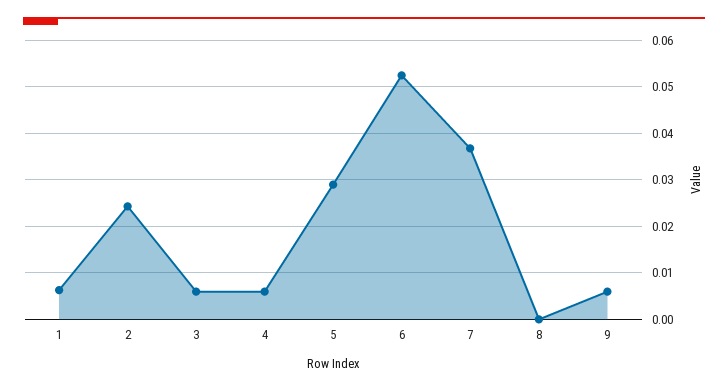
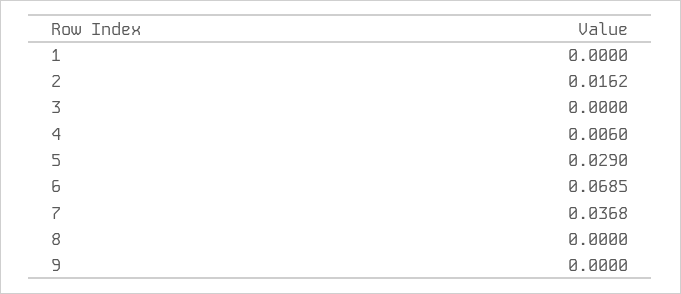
1: 0.006 -> 0
2: 0.024 -> 0.0162
3: 0.006 -> 0
6: 0.052 -> 0.0685
9: 0.006 -> 0

